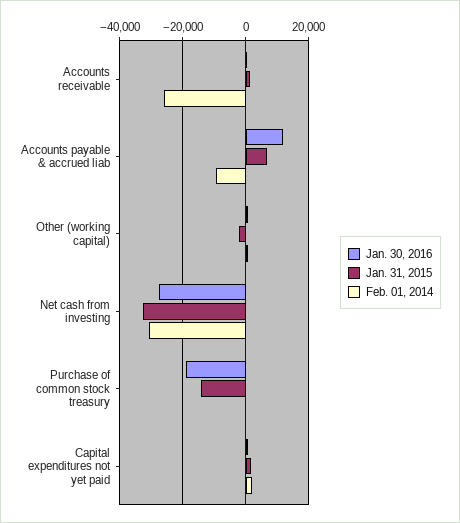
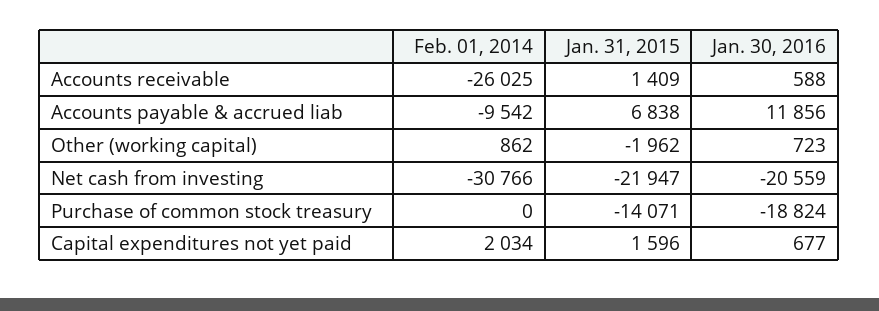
Jan. 30, 2016, Net cash from investing: -28000 -> -20559
Jan. 31, 2015, Net cash from investing: -32000 -> -21947

